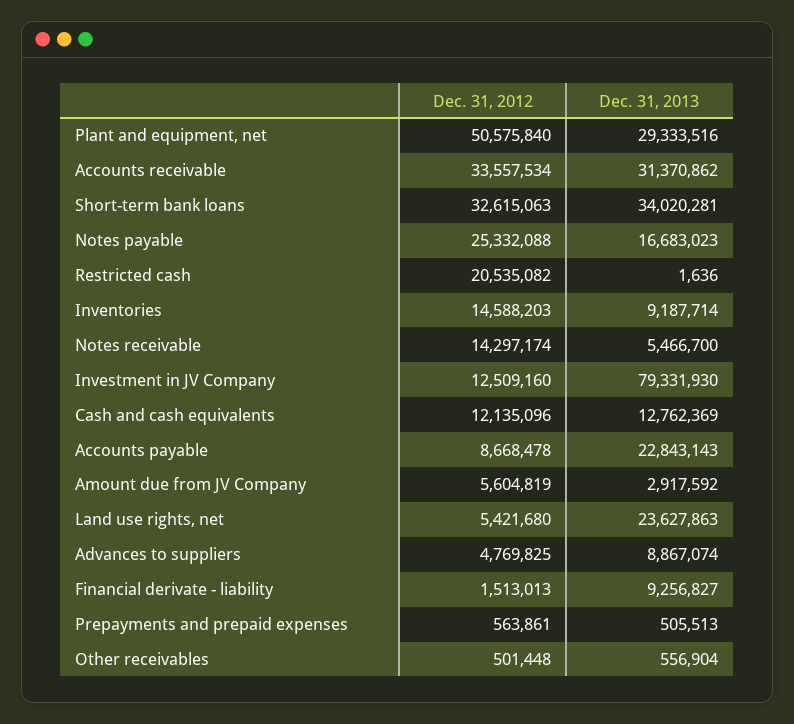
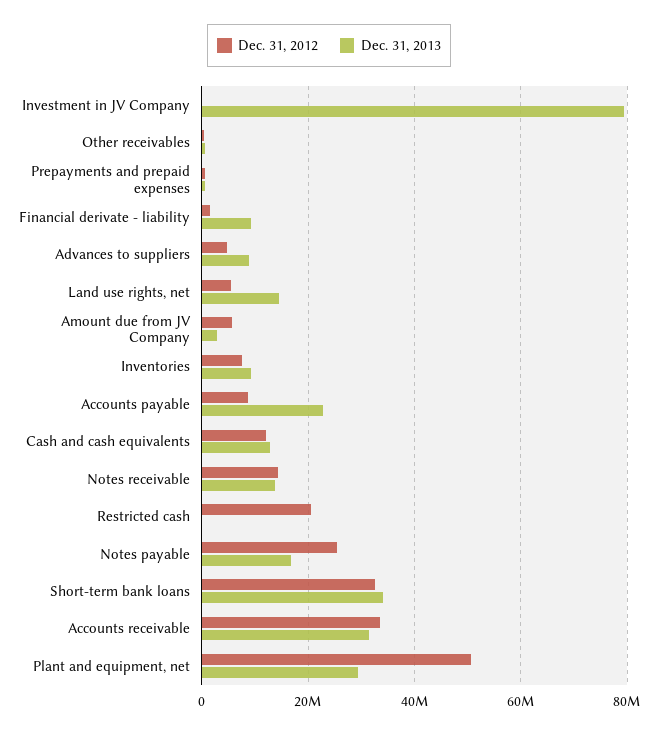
Dec. 31, 2012, Inventories: 14588203 -> 8000000
Dec. 31, 2013, Notes receivable: 5466700 -> 14000000
Dec. 31, 2012, Investment in JV Company: 12509160 -> 0
Dec. 31, 2013, Land use rights, net: 23627863 -> 14000000

